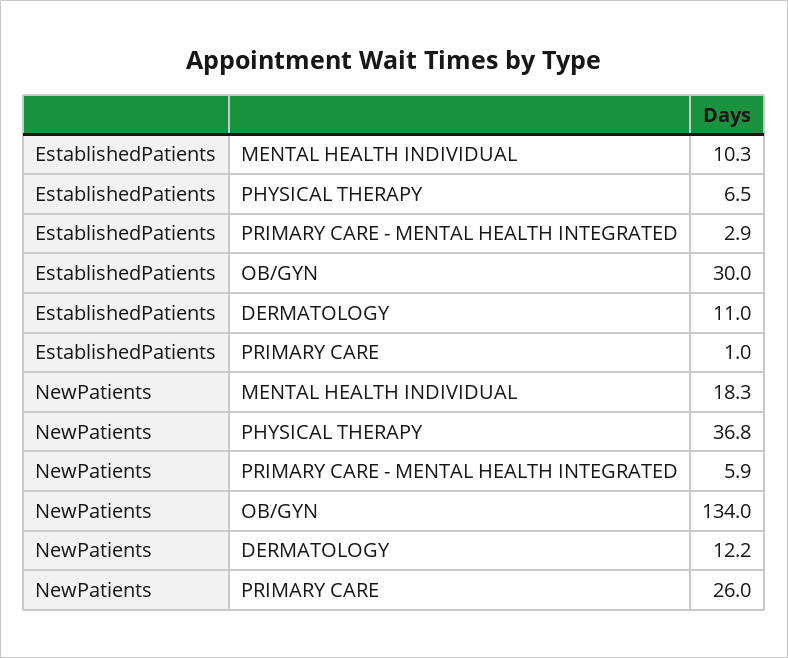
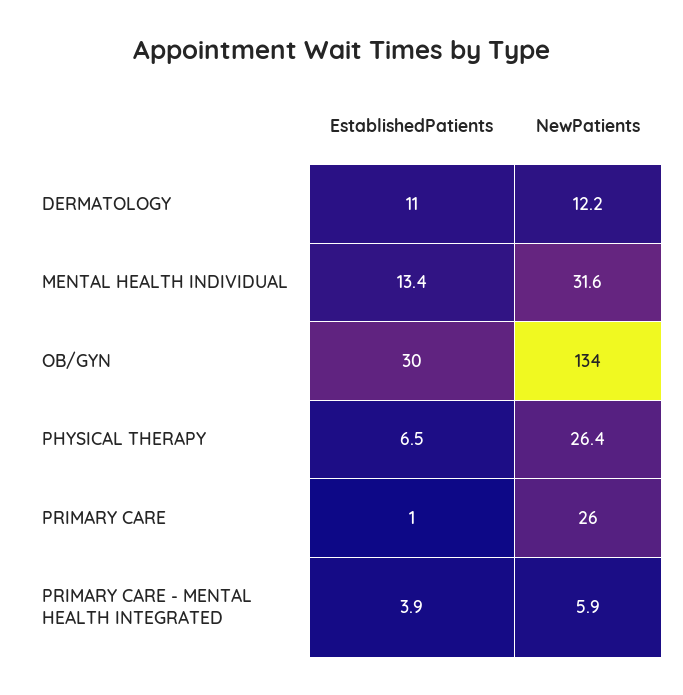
EstablishedPatients, MENTAL HEALTH INDIVIDUAL: 10.3 -> 13.4
EstablishedPatients, PRIMARY CARE - MENTAL HEALTH INTEGRATED: 2.9 -> 3.9
NewPatients, MENTAL HEALTH INDIVIDUAL: 18.3 -> 31.6
NewPatients, PHYSICAL THERAPY: 36.8 -> 26.4

